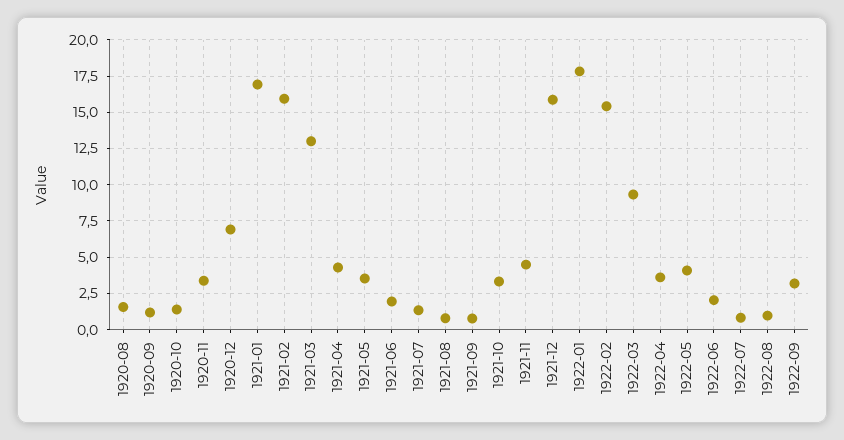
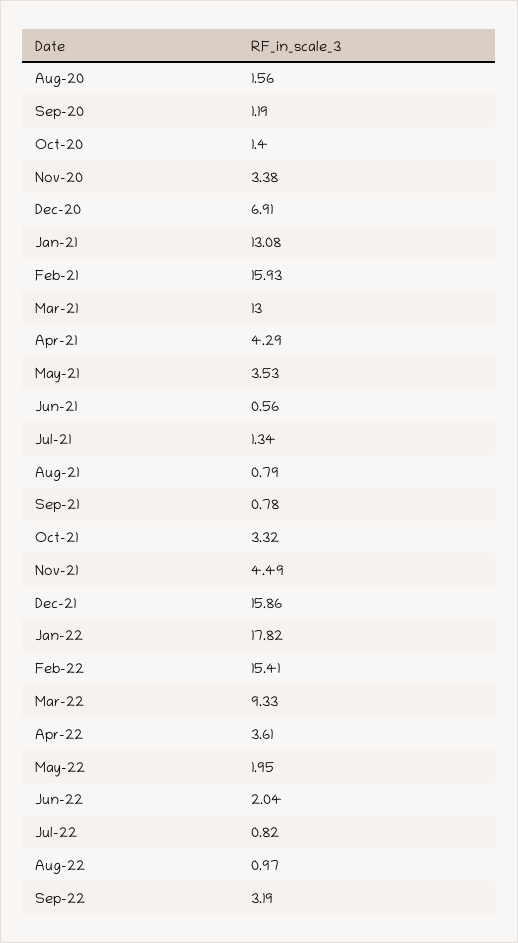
1921-01: 17 -> 13.08
1921-06: 2 -> 0.56
1922-05: 4 -> 1.95

